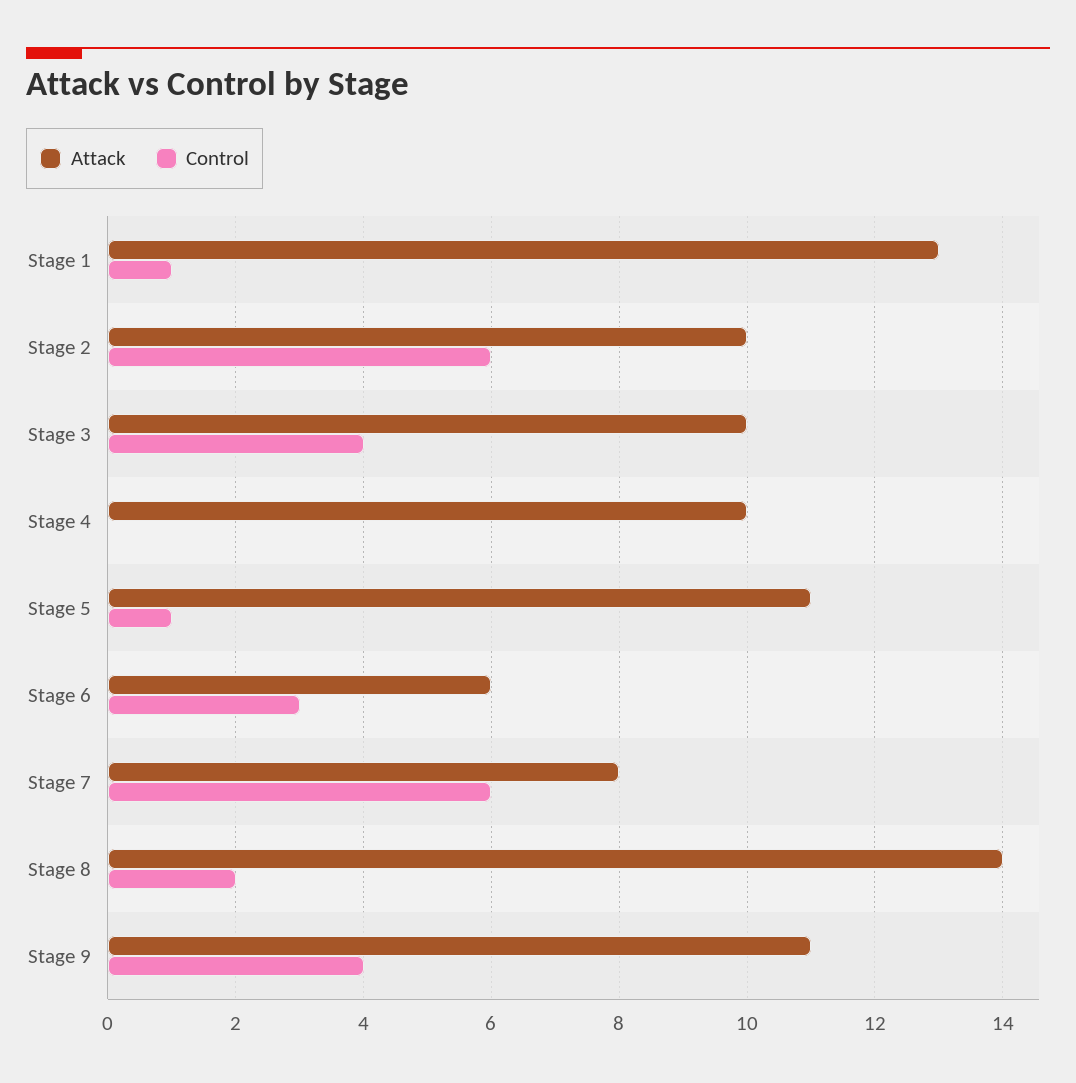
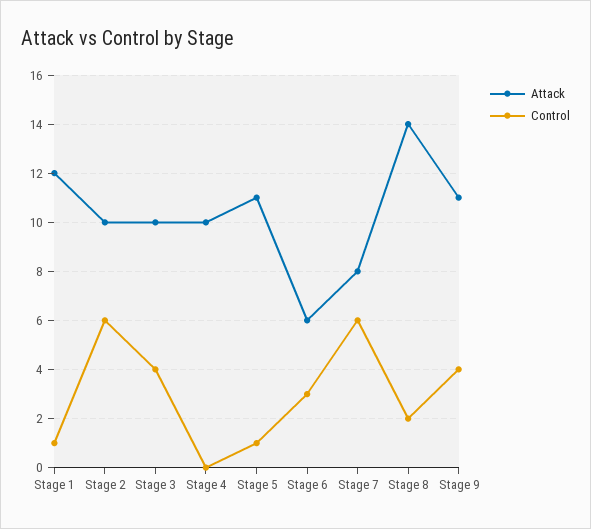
Attack, Stage 1: 13 -> 12

